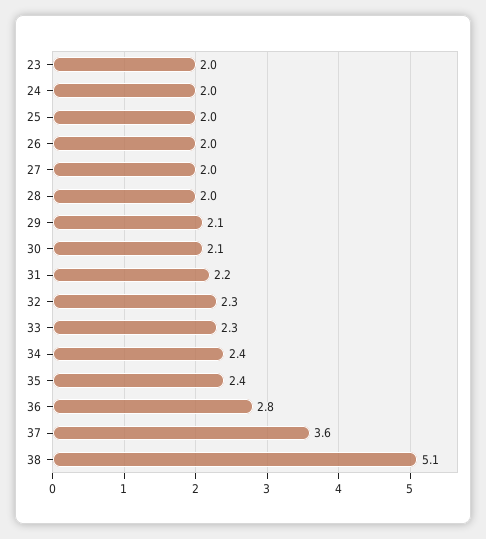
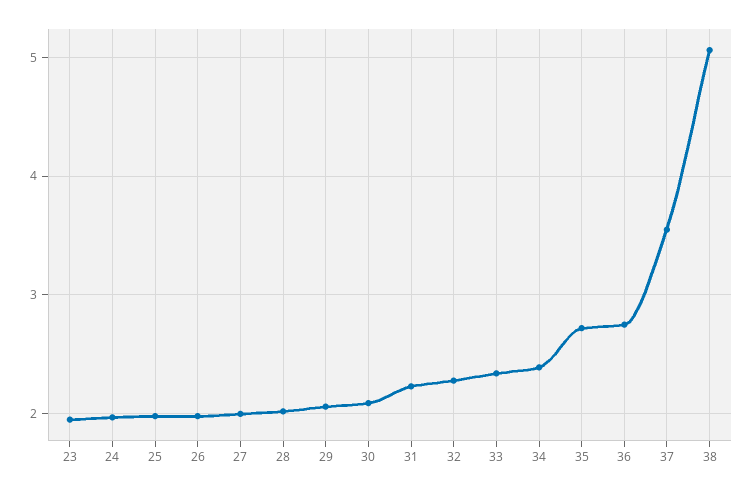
35: 2.4 -> 2.7

